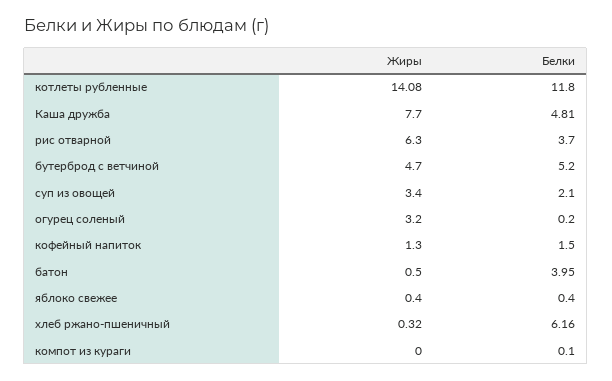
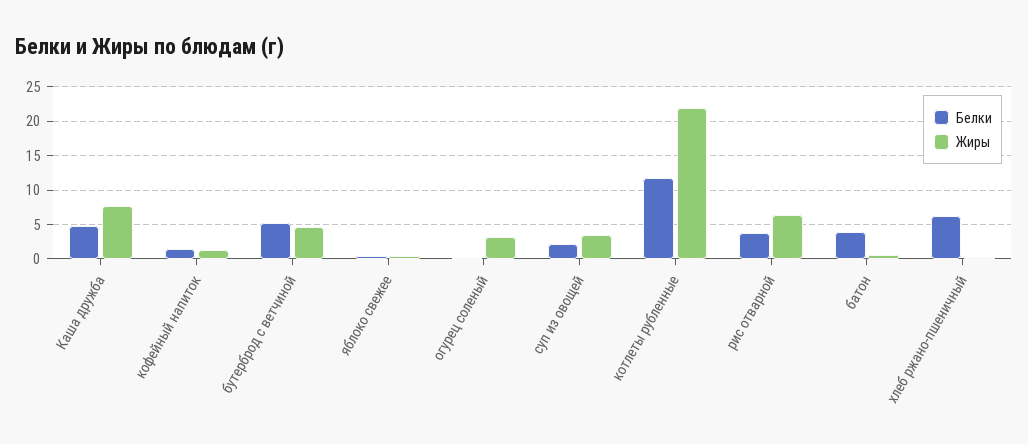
Жиры, котлеты рубленные: 14.08 -> 22
Жиры, компот из кураги: 0 -> none
Белки, компот из кураги: 0.1 -> none

